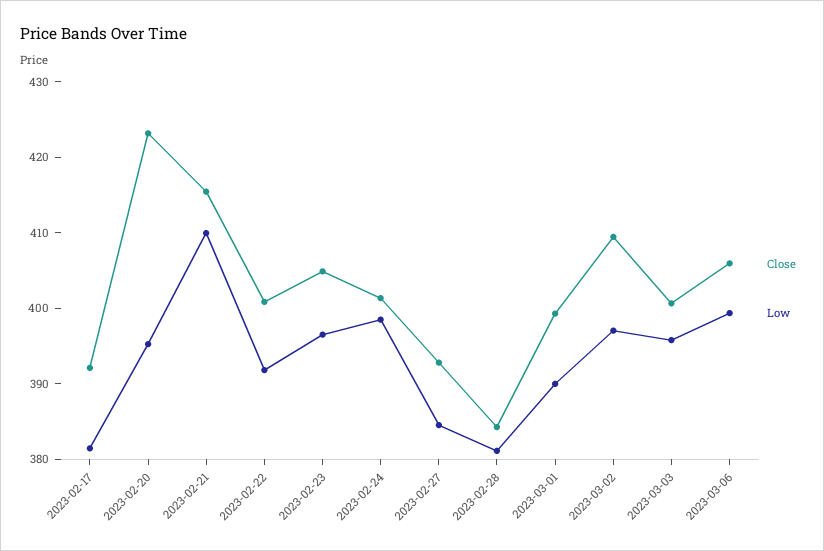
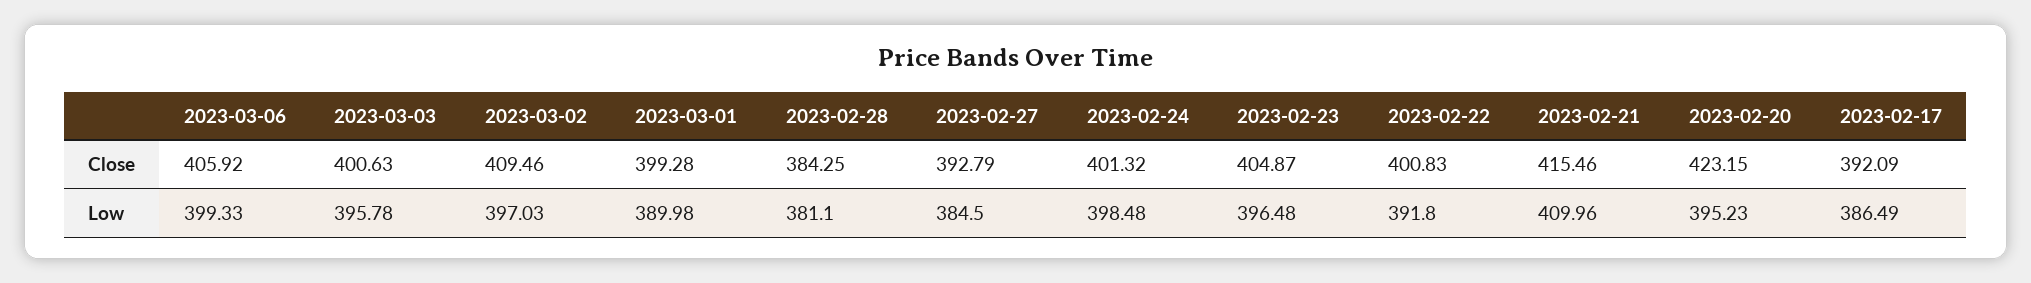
Low, 2023-02-17: 382 -> 386.49

